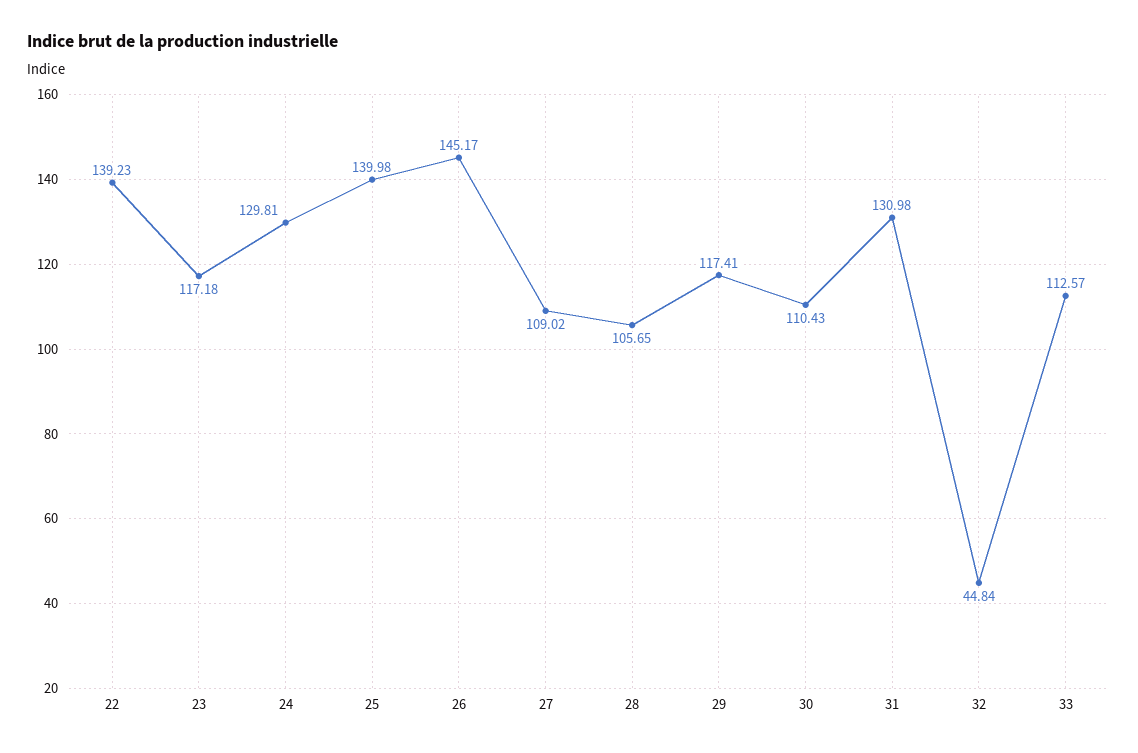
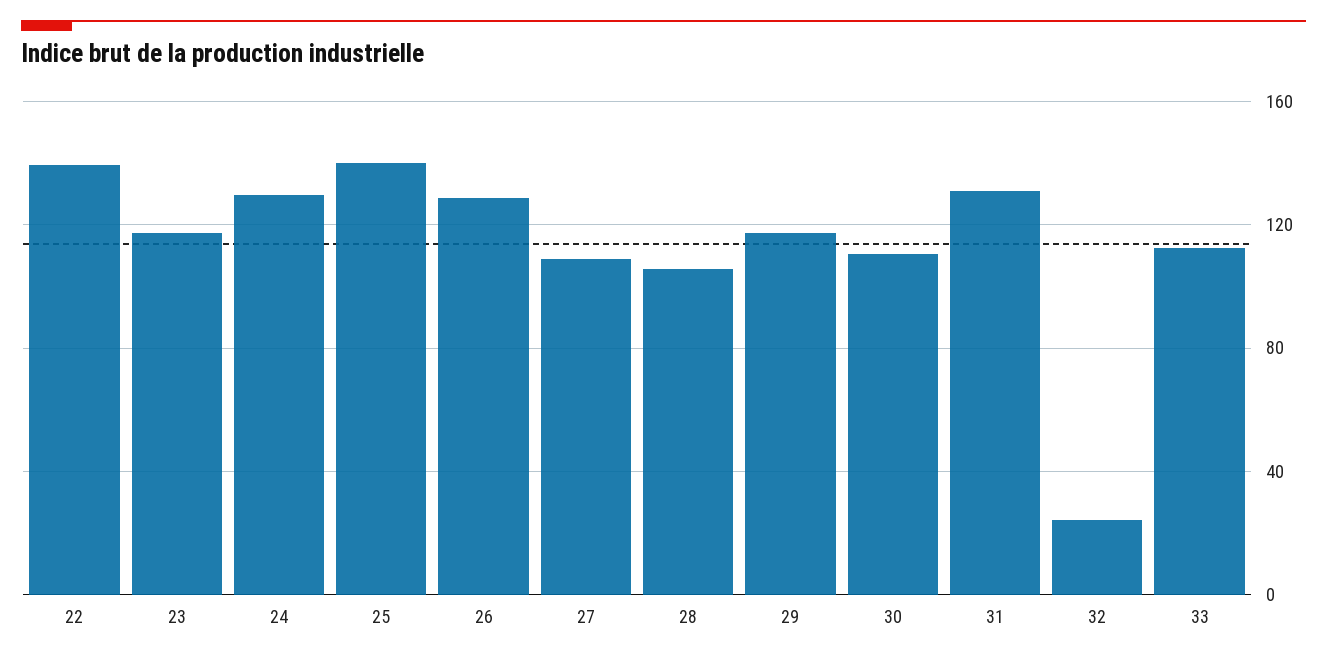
26: 145.17 -> 130
32: 44.84 -> 25

